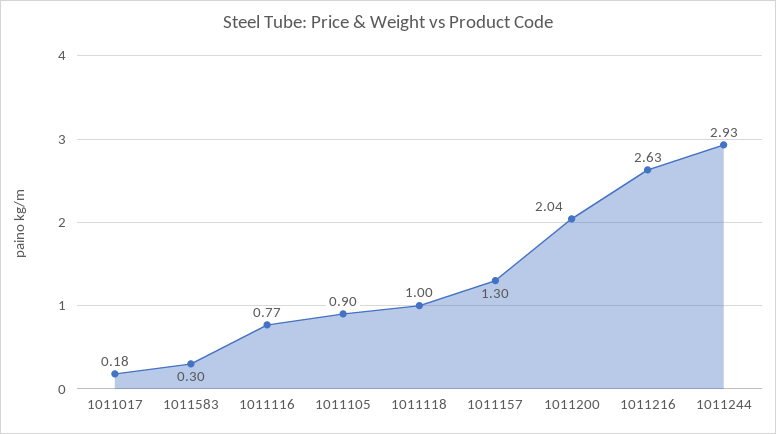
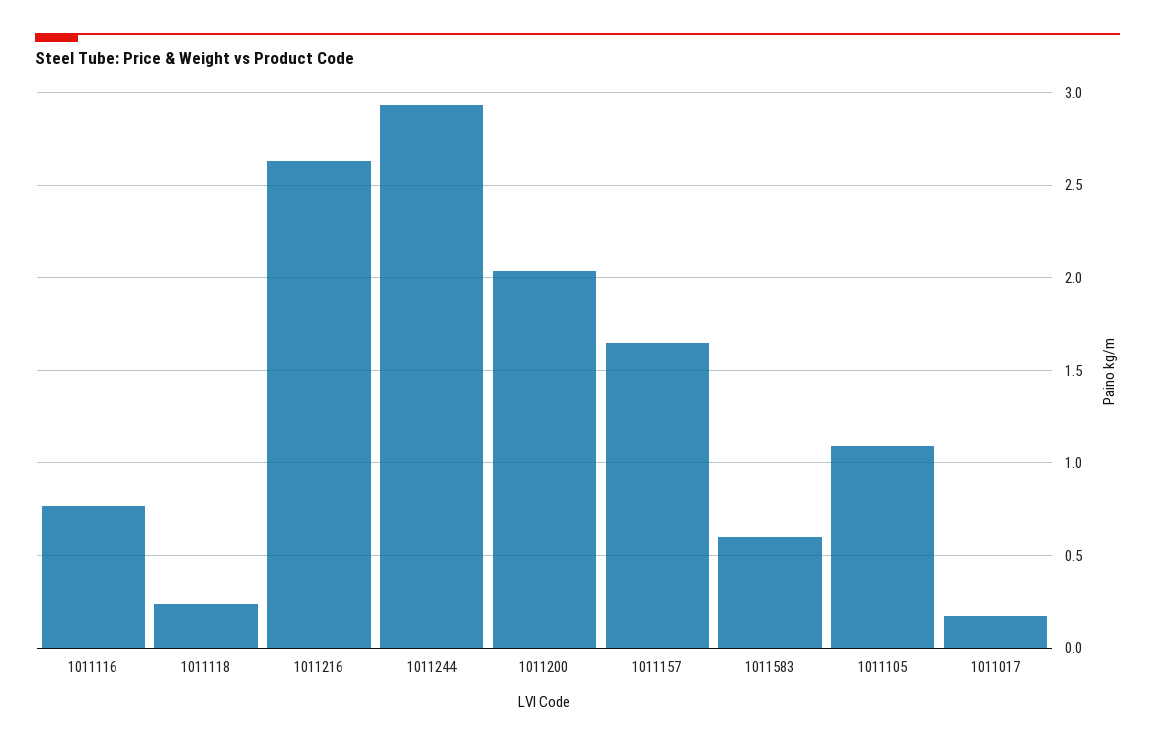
1011583: 0.3 -> 0.6
1011105: 0.9 -> 1.1
1011118: 1 -> 0.25
1011157: 1.3 -> 1.65

